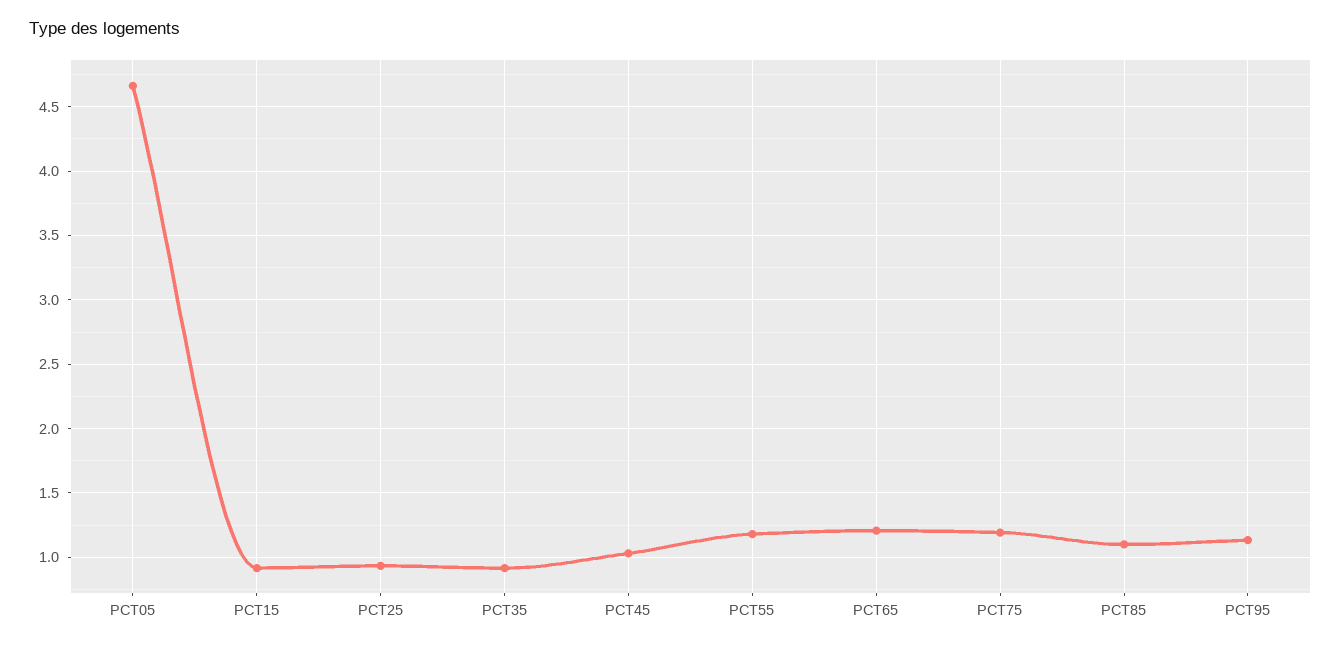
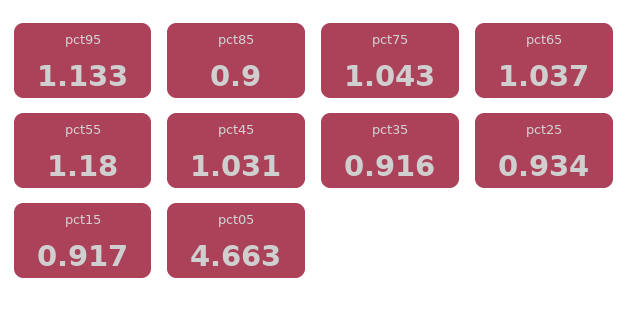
PCT65: 1.2 -> 1.037
PCT75: 1.2 -> 1.043
PCT85: 1.1 -> 0.9

